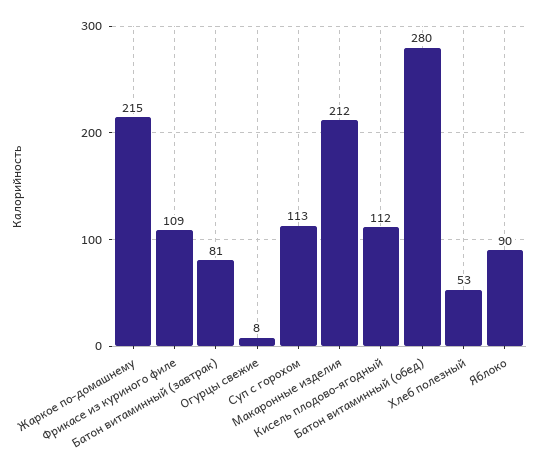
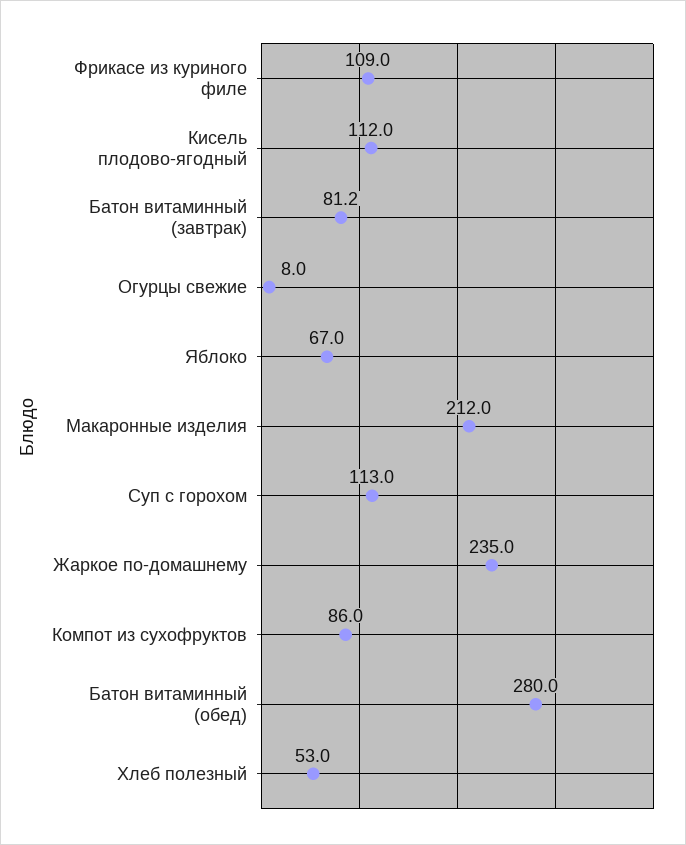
Жаркое по-домашнему: 215 -> 235
Яблоко: 90 -> 67
Компот из сухофруктов: none -> 86

